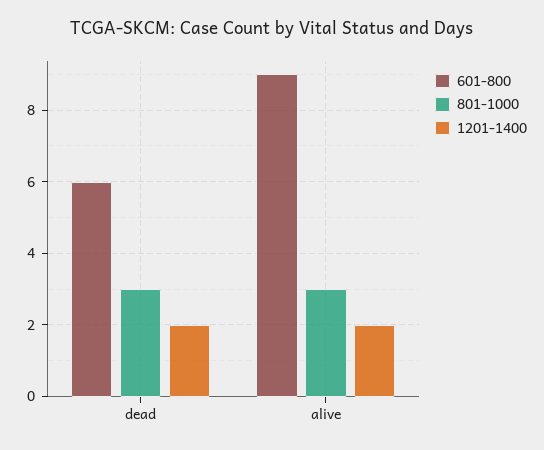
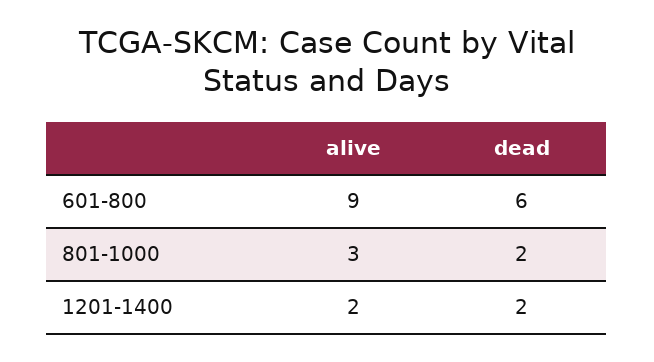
801-1000, dead: 3 -> 2

